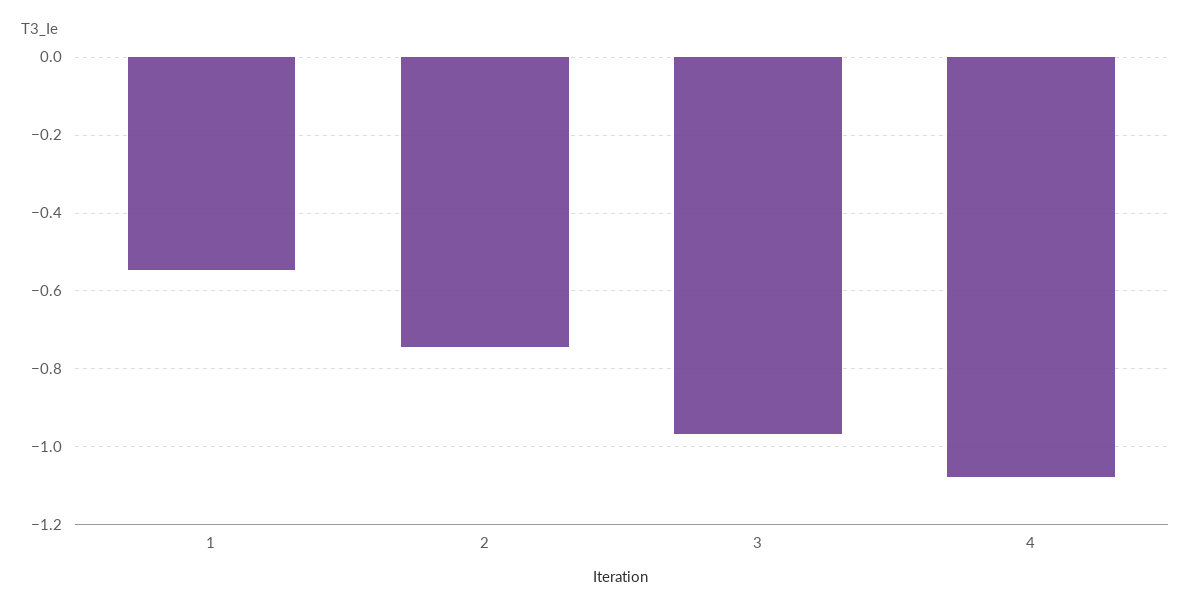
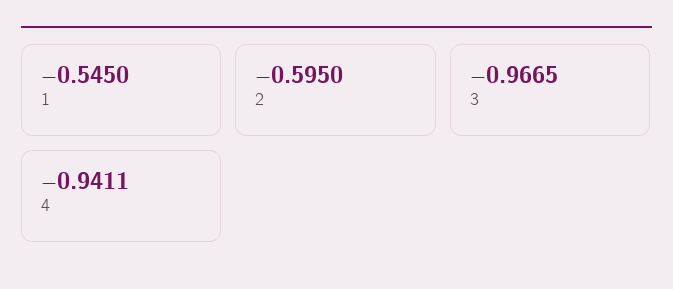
2: -0.74 -> -0.595
4: -1.08 -> -0.9411

